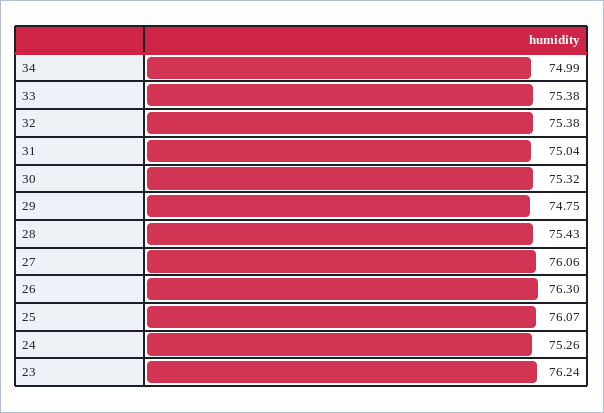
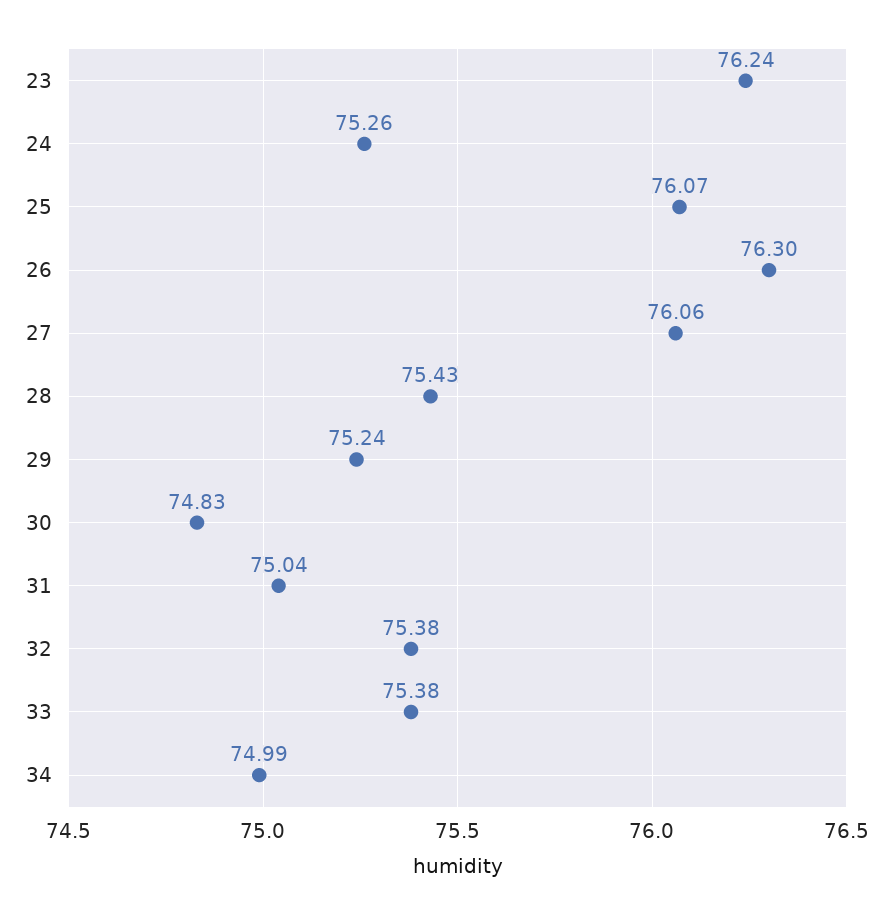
30: 75.32 -> 74.83
29: 74.75 -> 75.24

